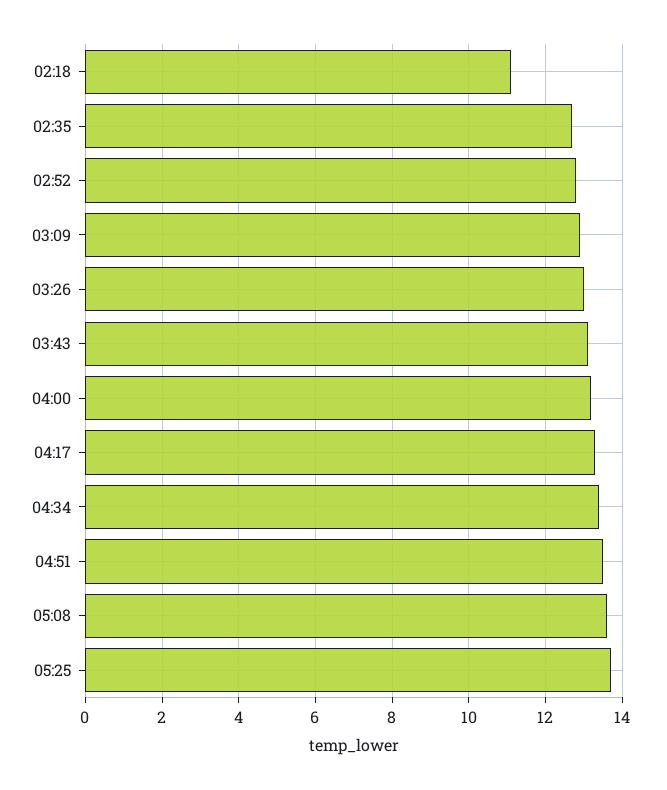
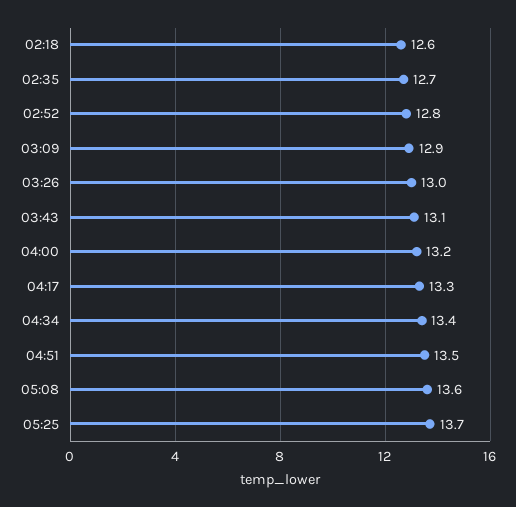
02:18: 11 -> 12.6

